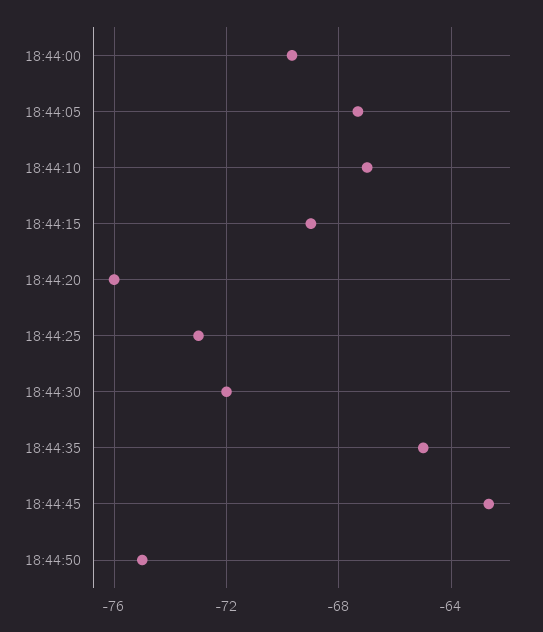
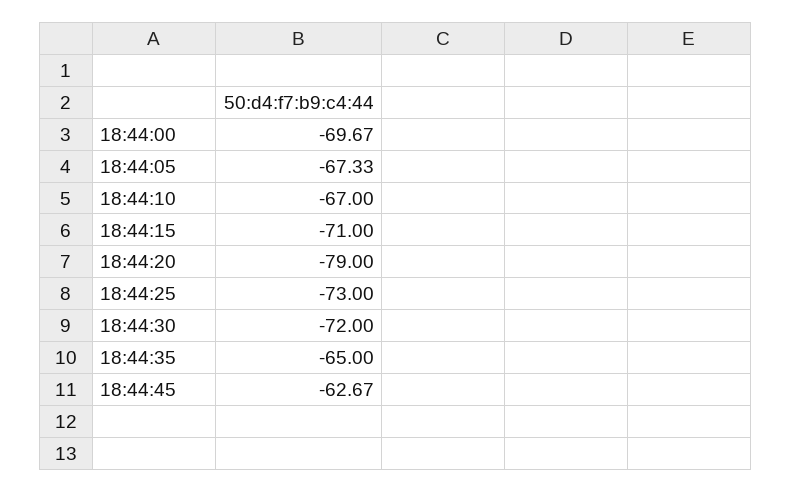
18:44:15: -69 -> -71
18:44:20: -76 -> -79
18:44:50: -75 -> none

